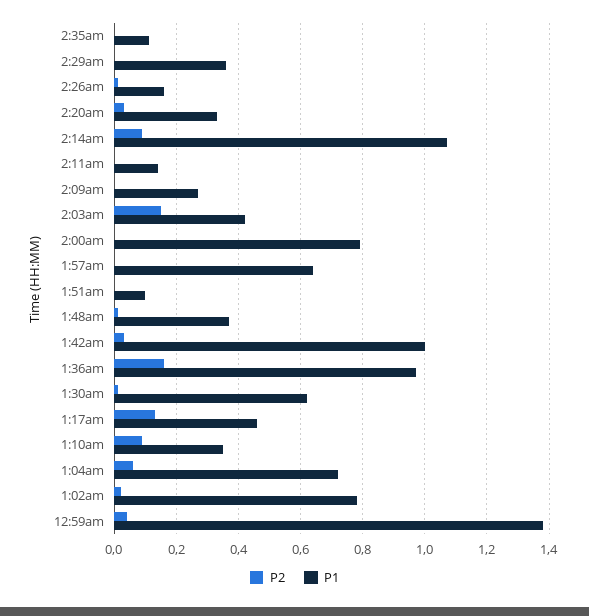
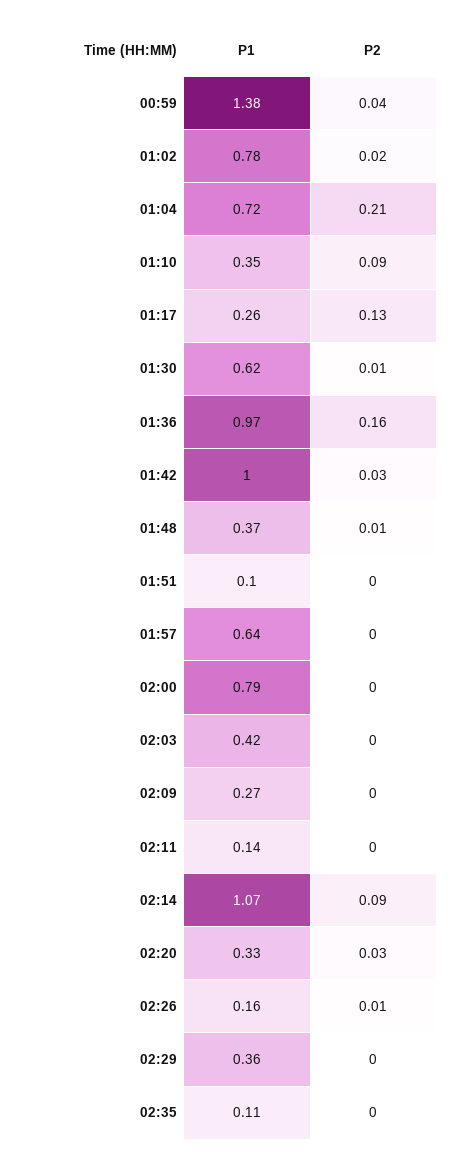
P2, 2:03am: 0.15 -> 0
P1, 1:17am: 0.45 -> 0.26
P2, 1:04am: 0.05 -> 0.21

